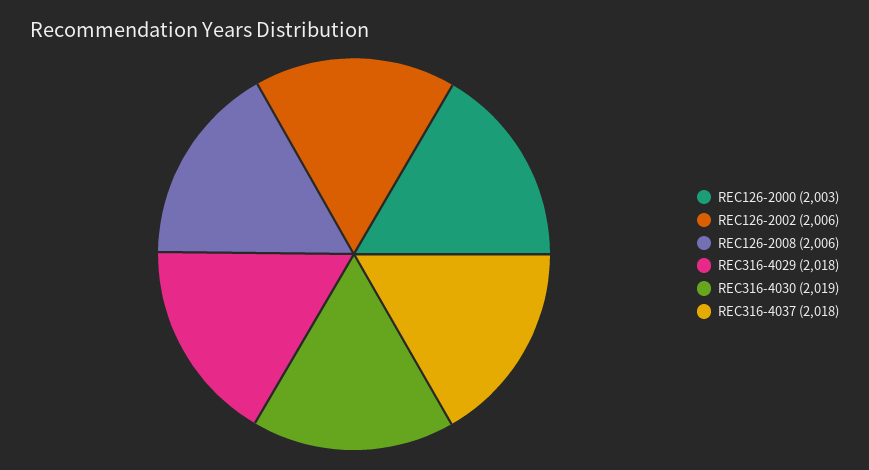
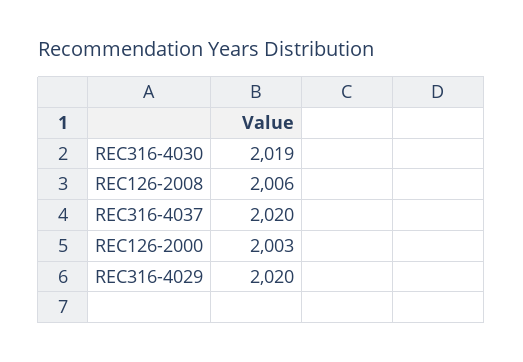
REC126-2002: 2006 -> none
REC316-4029: 2018 -> 2020
REC316-4037: 2018 -> 2020

